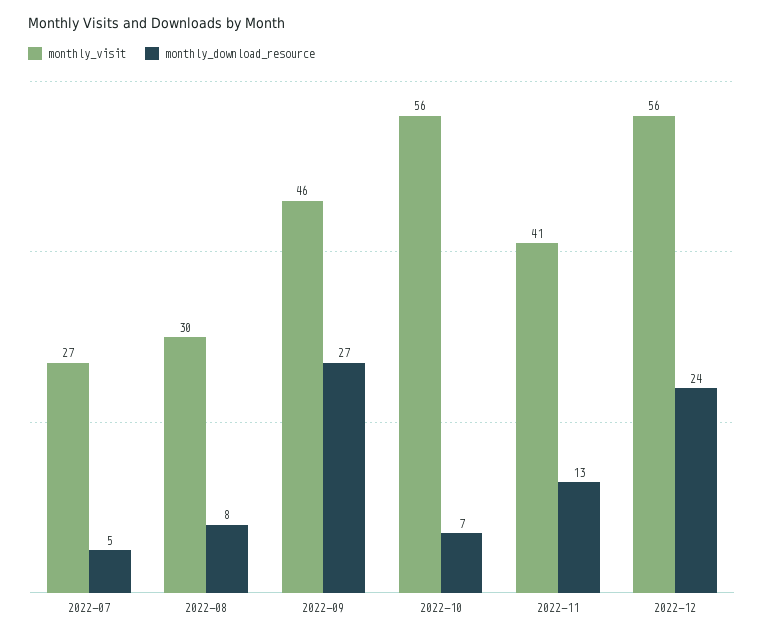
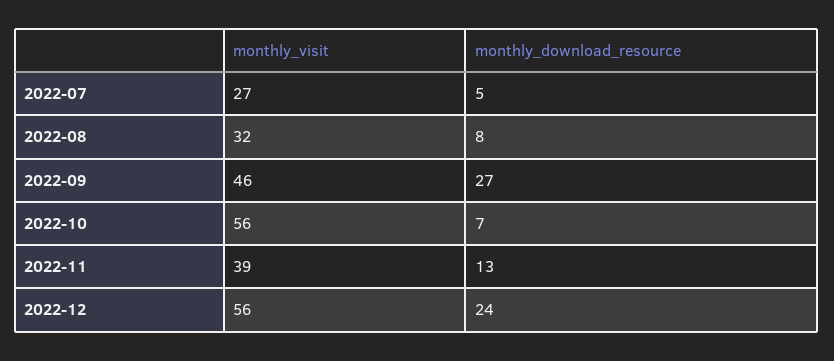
monthly_visit, 2022-08: 30 -> 32
monthly_visit, 2022-11: 41 -> 39

